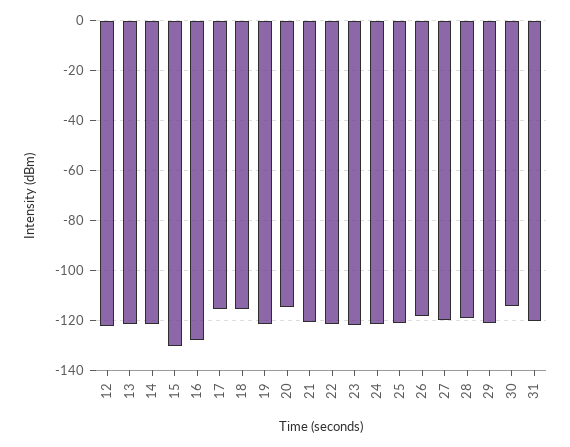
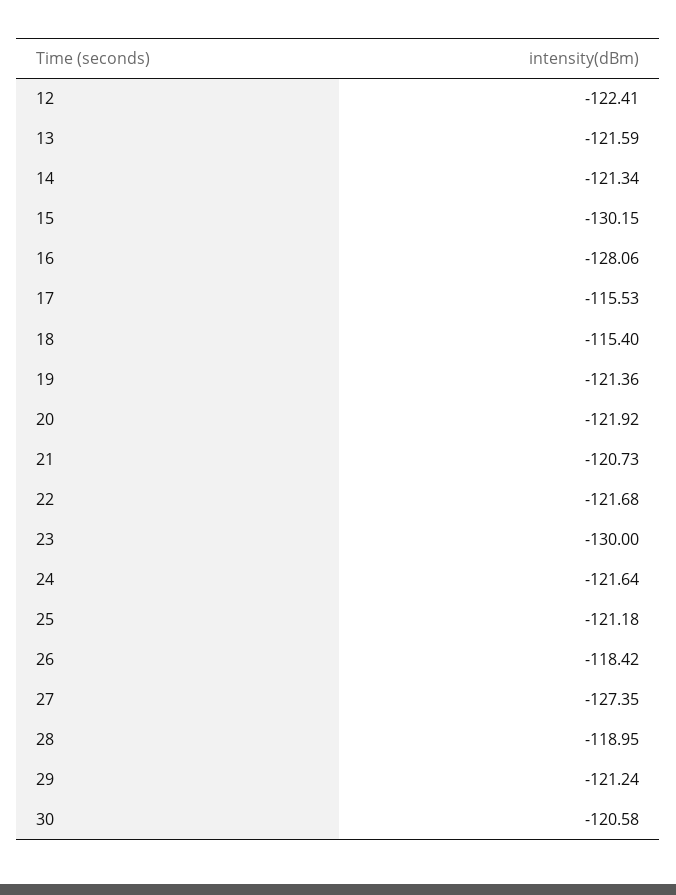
20: -115 -> -121.92
23: -122.5 -> -130
27: -120 -> -127.35
30: -115 -> -120.58
31: -120 -> none

